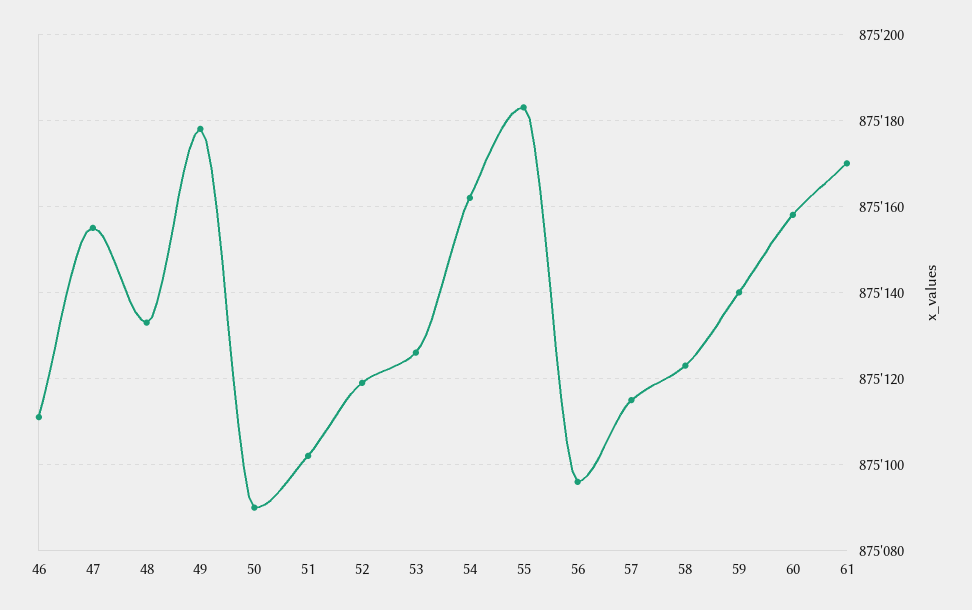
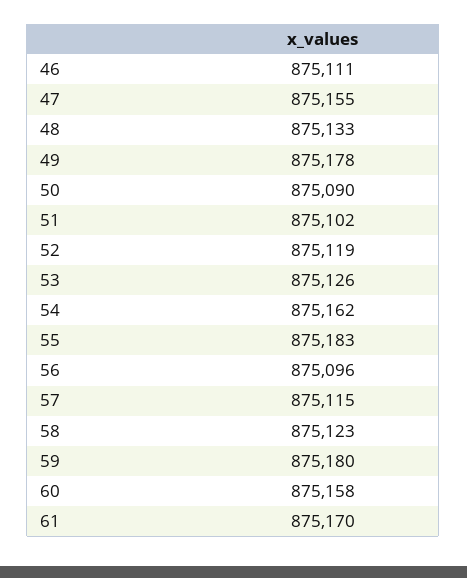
59: 875140 -> 875180

